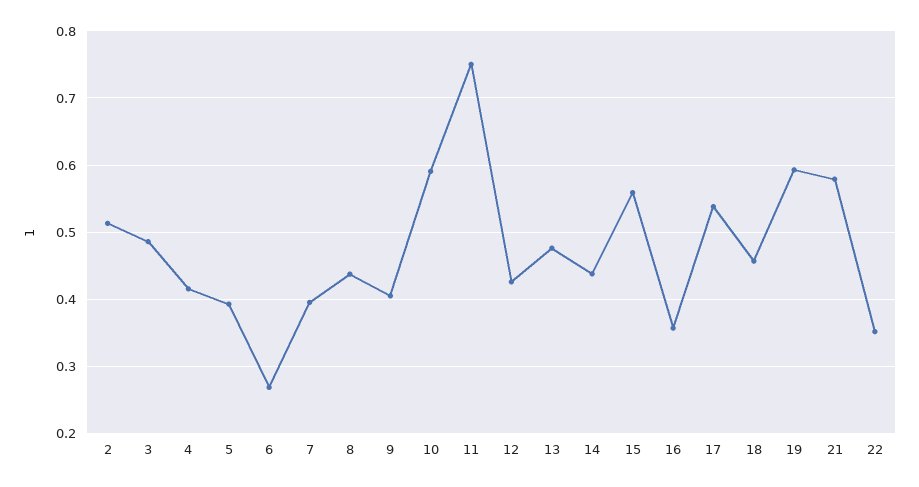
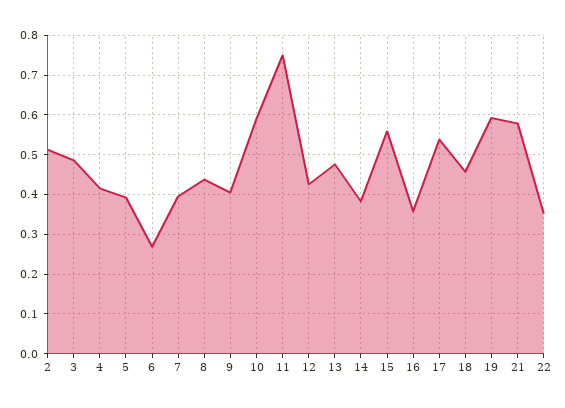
14: 0.44 -> 0.38

